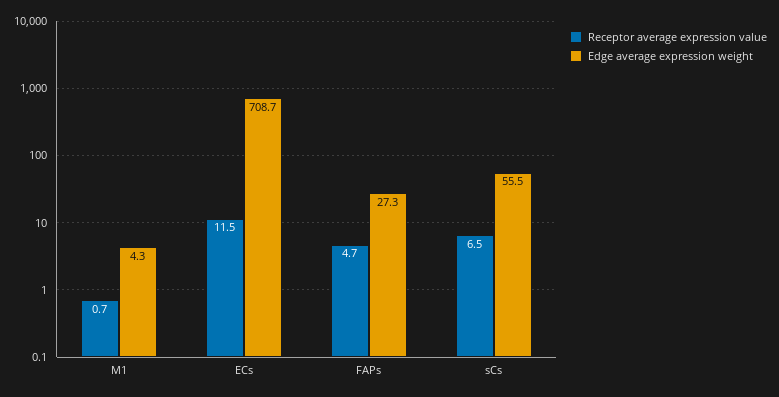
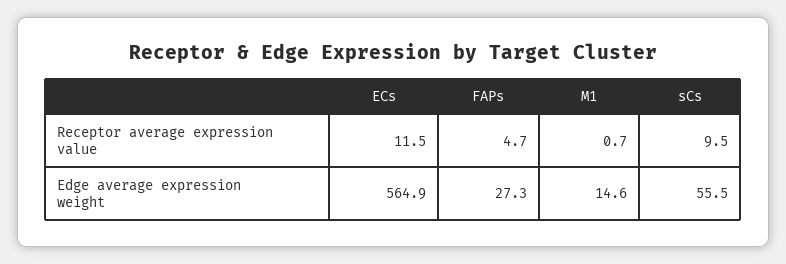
Edge average expression weight, M1: 4.3 -> 14.6
Edge average expression weight, ECs: 708.7 -> 564.9
Receptor average expression value, sCs: 6.5 -> 9.5

